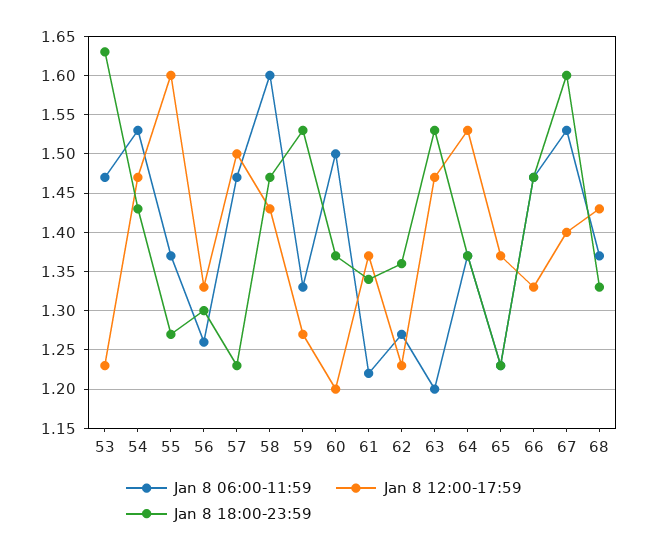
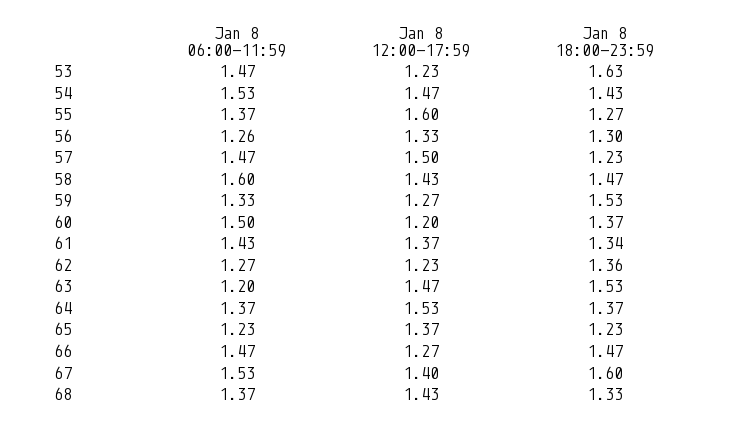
Jan 8 06:00-11:59, 61: 1.22 -> 1.43
Jan 8 12:00-17:59, 66: 1.33 -> 1.27

